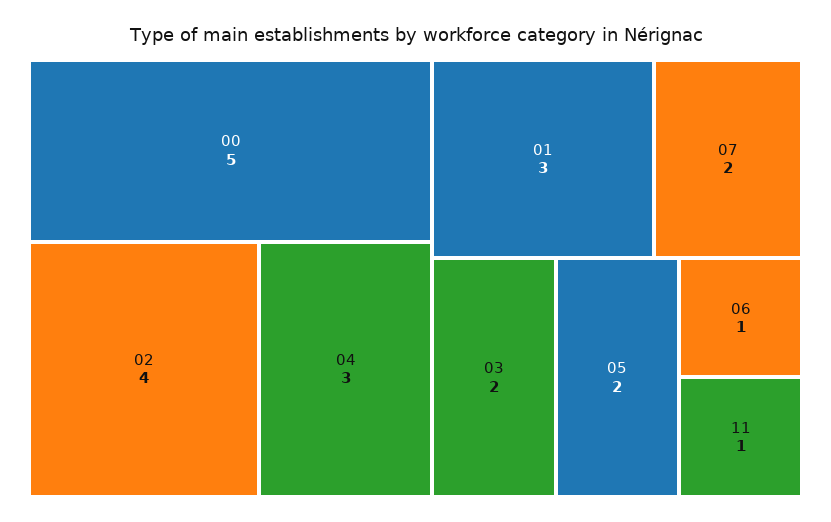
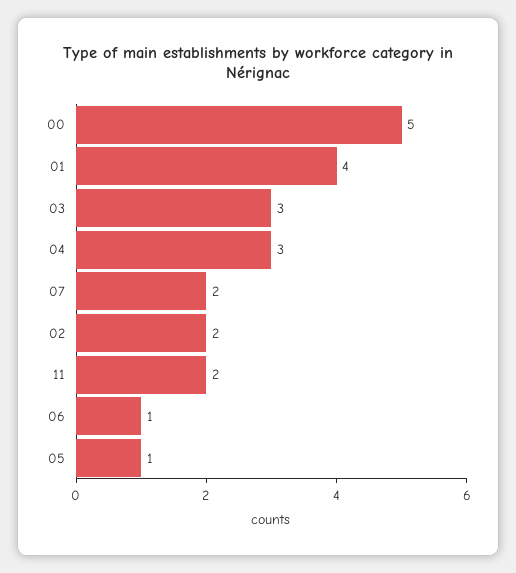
02: 4 -> 2
01: 3 -> 4
03: 2 -> 3
05: 2 -> 1
11: 1 -> 2

